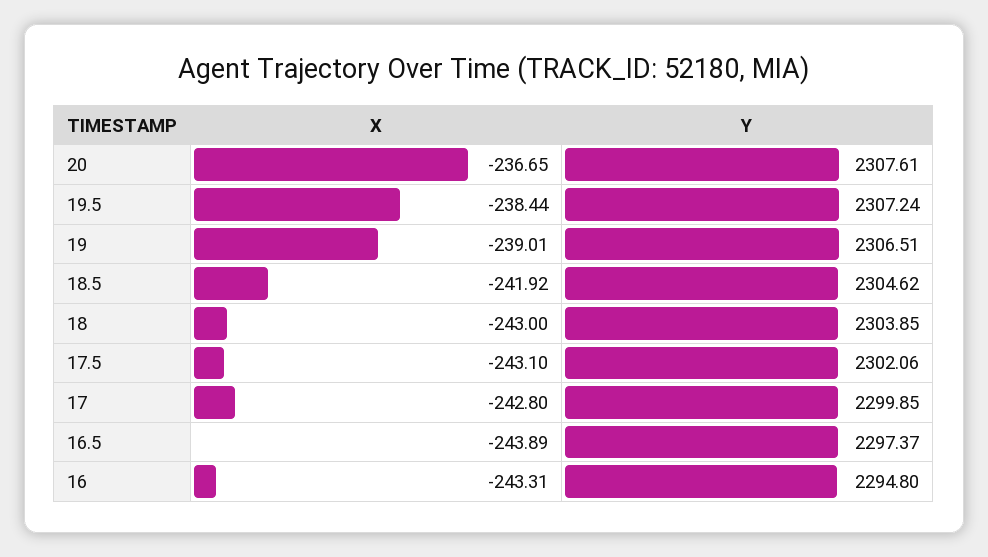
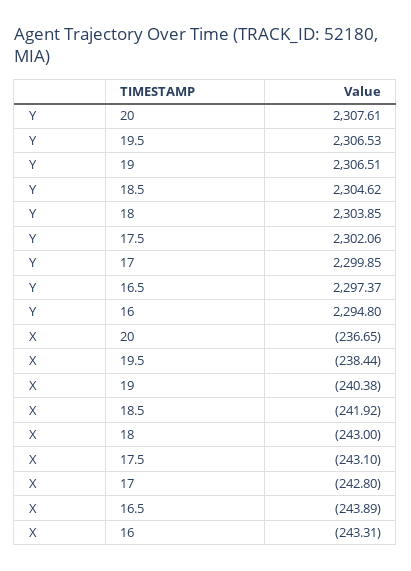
Y, 19.5: 2307.24 -> 2306.53
X, 19: -239.01 -> -240.38

